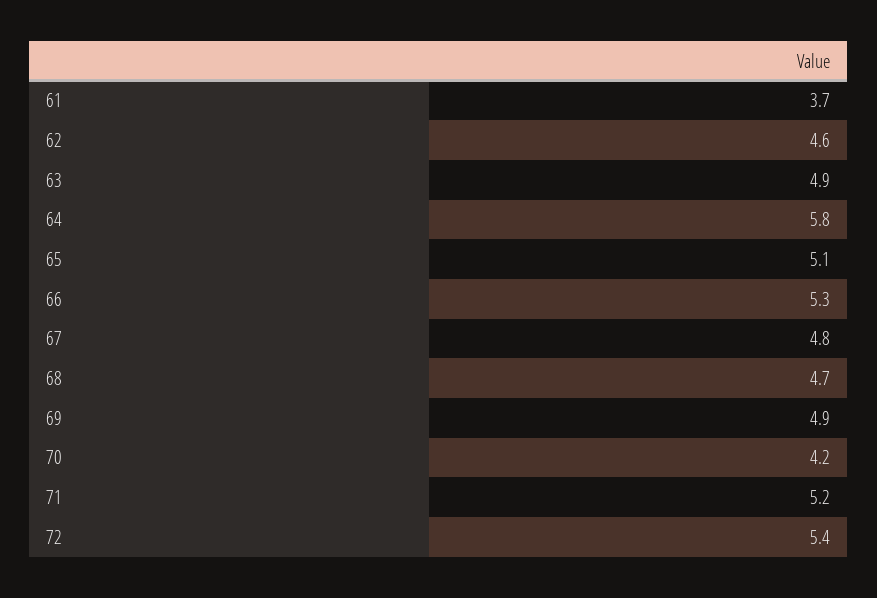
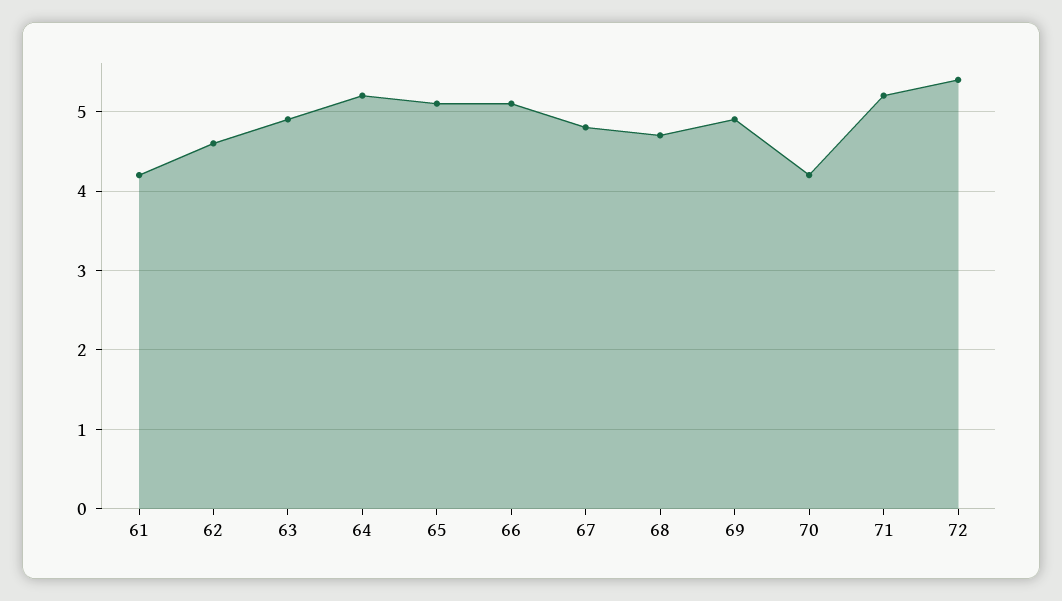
61: 3.7 -> 4.2
64: 5.8 -> 5.2
66: 5.3 -> 5.1

